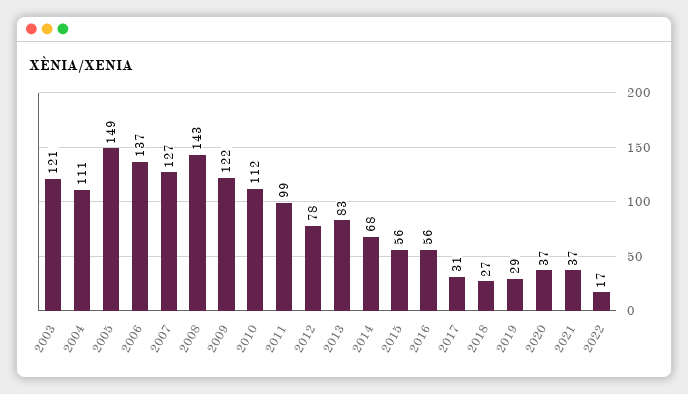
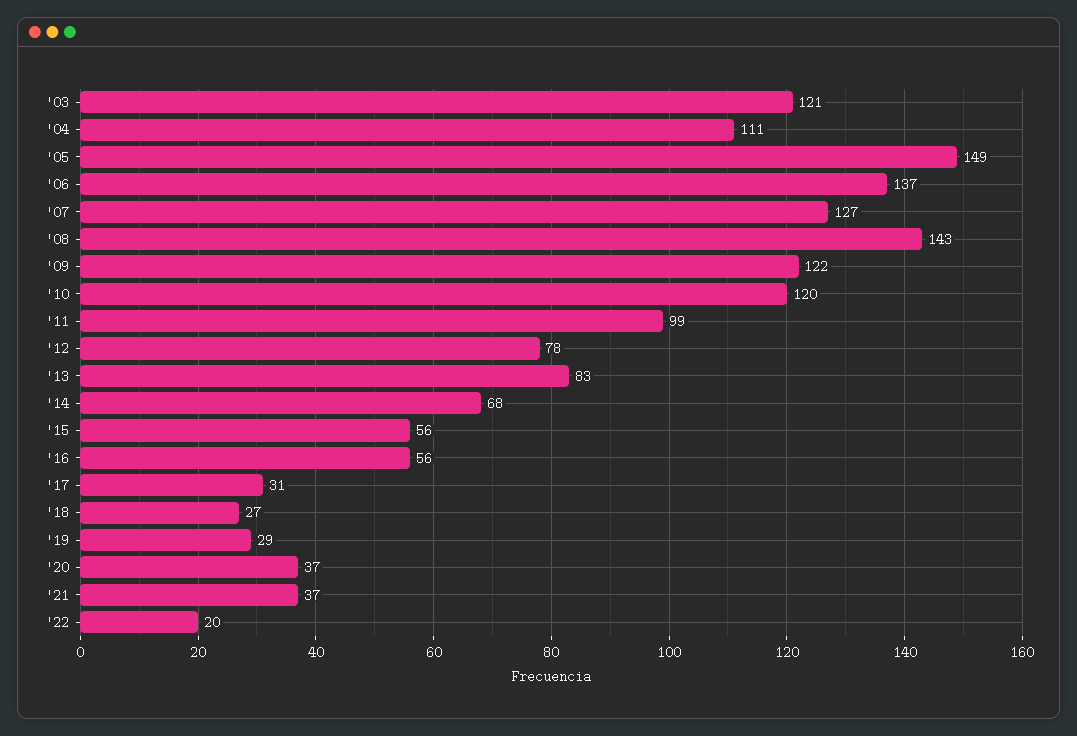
2010: 112 -> 120
2022: 17 -> 20

